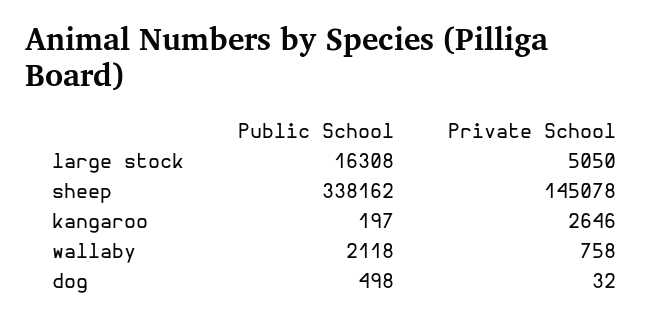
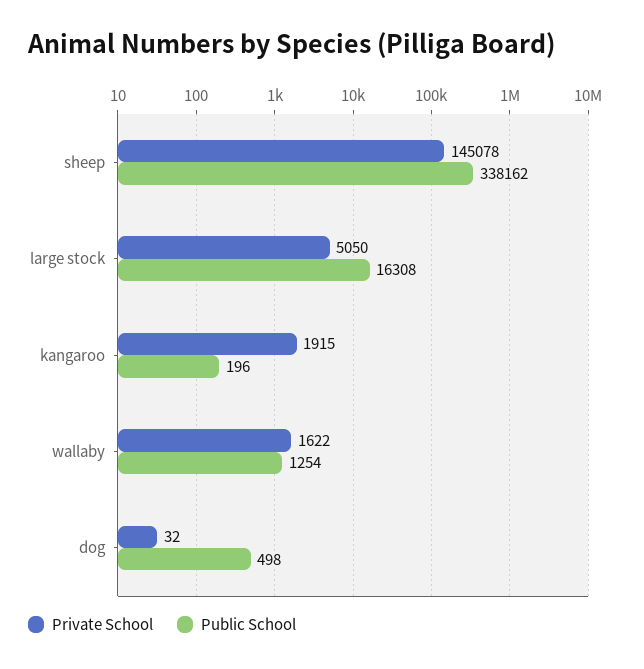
Public School, kangaroo: 197 -> 196
Private School, kangaroo: 2646 -> 1915
Public School, wallaby: 2118 -> 1254
Private School, wallaby: 758 -> 1622

